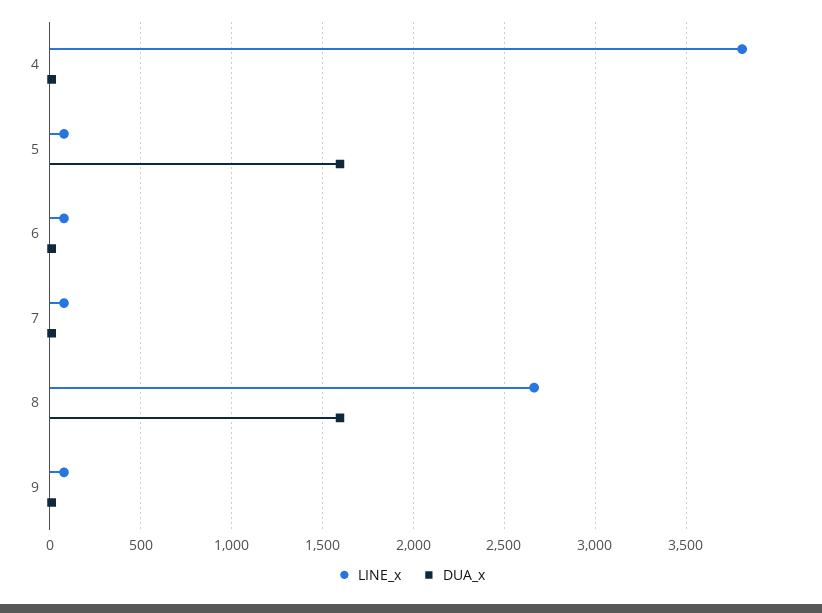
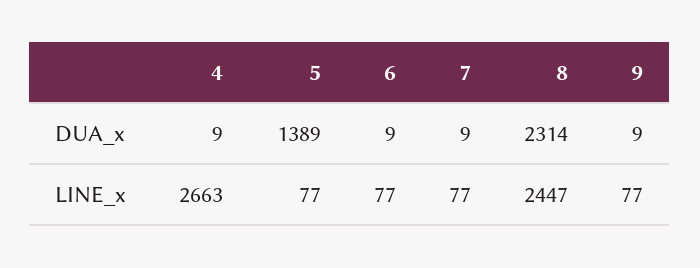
LINE_x, 4: 3800 -> 2663
DUA_x, 5: 1600 -> 1389
LINE_x, 8: 2650 -> 2447
DUA_x, 8: 1600 -> 2314

